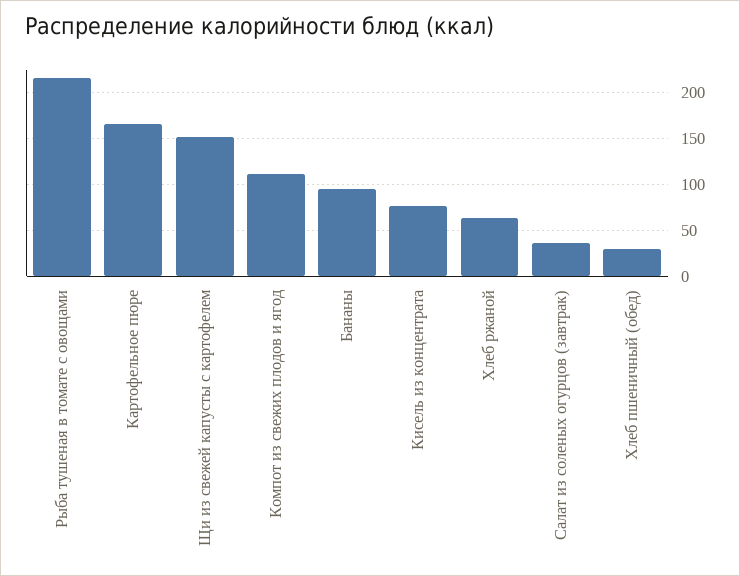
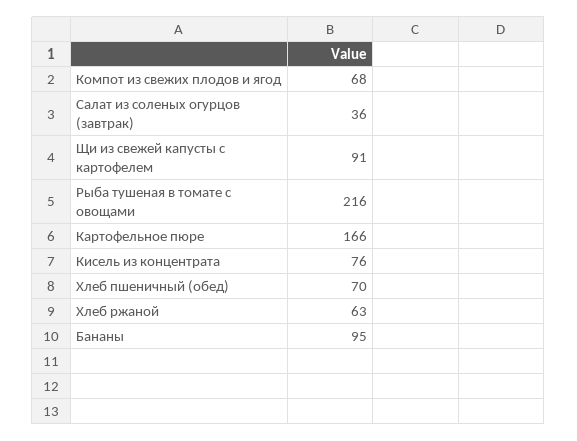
Щи из свежей капусты с картофелем: 150 -> 91
Компот из свежих плодов и ягод: 110 -> 68
Хлеб пшеничный (обед): 30 -> 70

